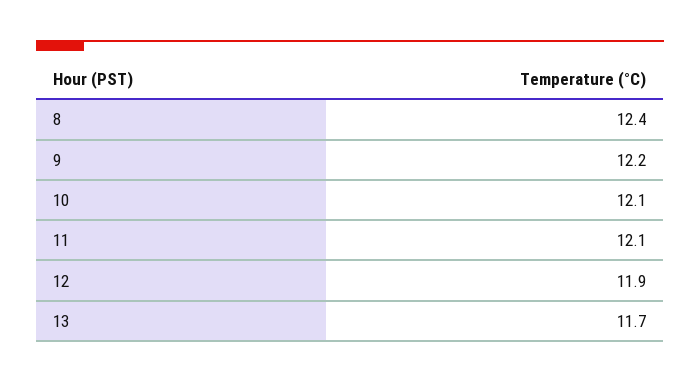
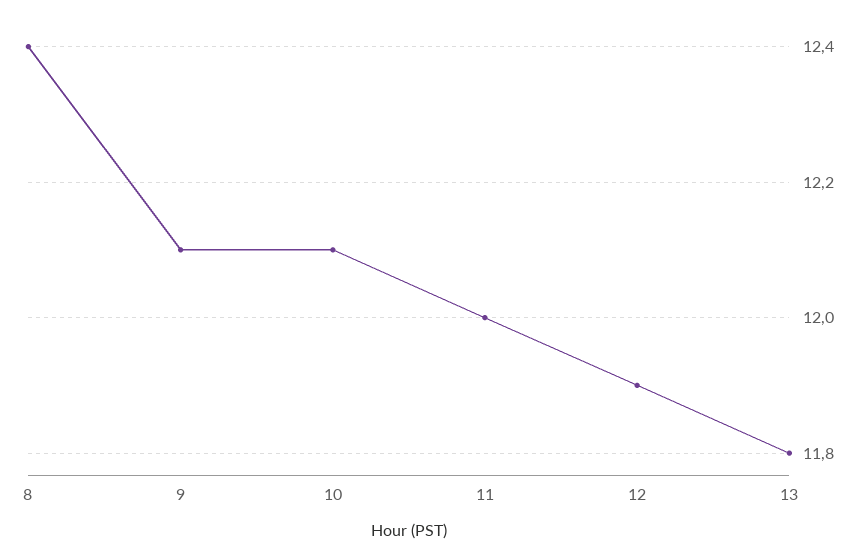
9: 12.2 -> 12.1
11: 12.1 -> 12
13: 11.7 -> 11.8

